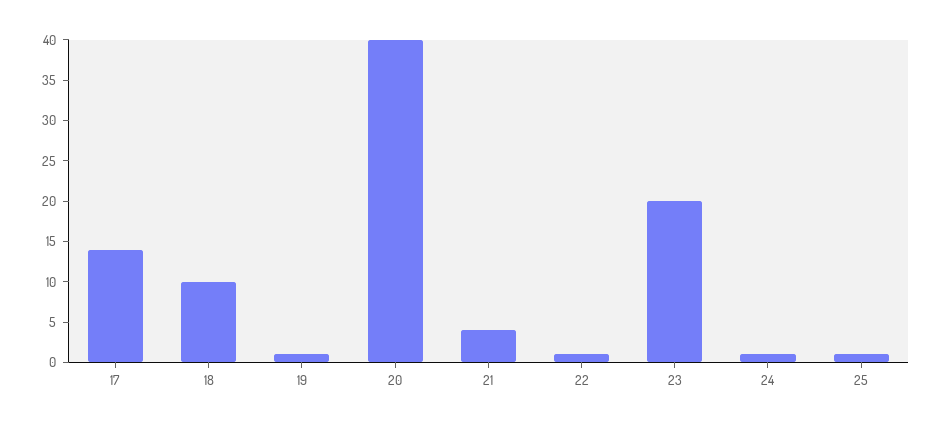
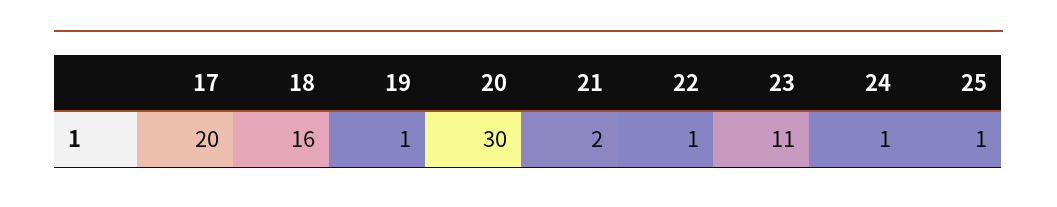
17: 14 -> 20
18: 10 -> 16
20: 40 -> 30
21: 4 -> 2
23: 20 -> 11

